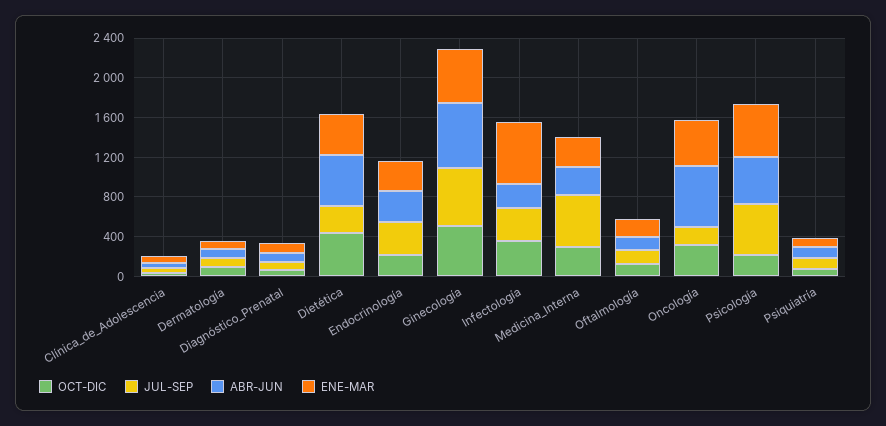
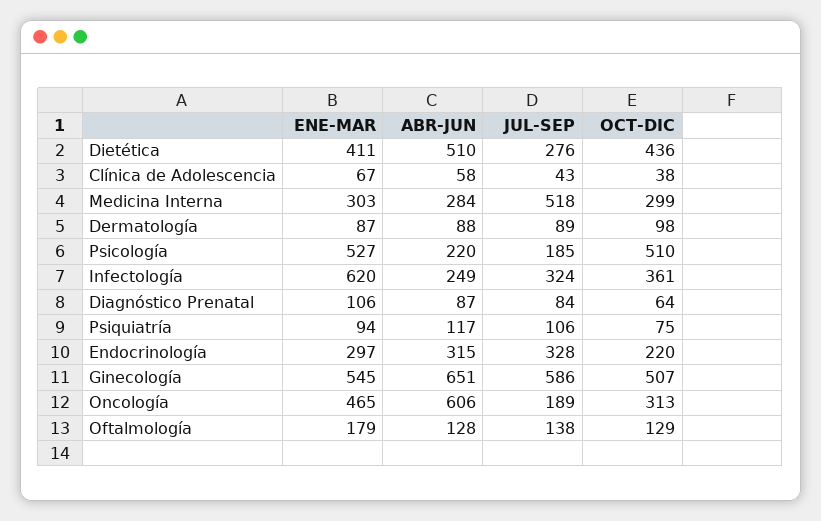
OCT-DIC, Psicología: 200 -> 510
JUL-SEP, Psicología: 500 -> 185
ABR-JUN, Psicología: 500 -> 220

